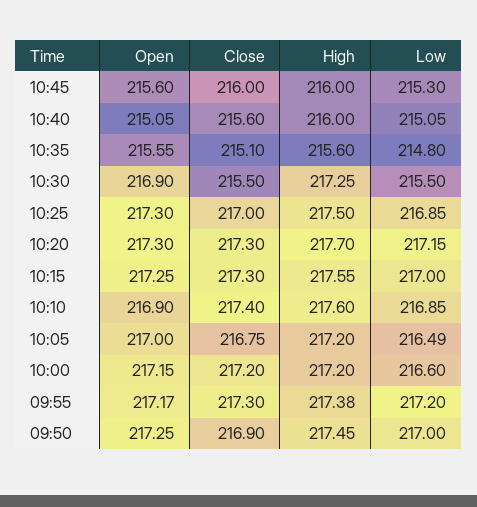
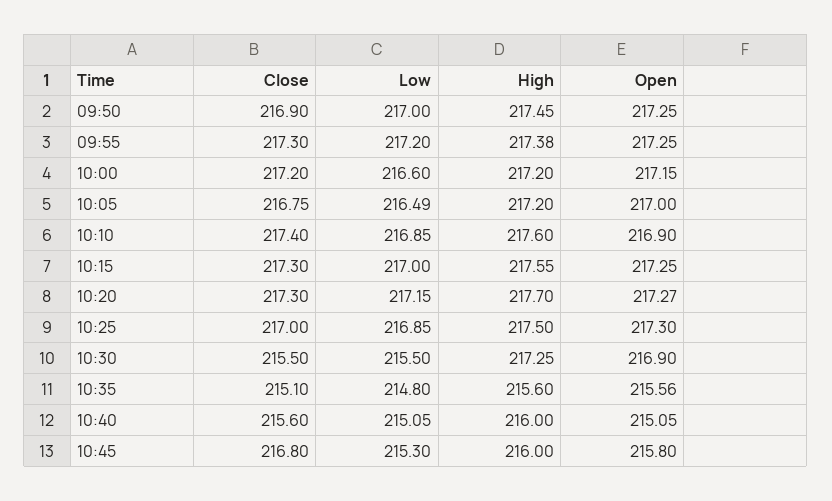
Open, 10:45: 215.6 -> 215.8
Close, 10:45: 216 -> 216.8
Open, 10:35: 215.55 -> 215.56
Open, 10:20: 217.3 -> 217.27
Open, 09:55: 217.17 -> 217.25

